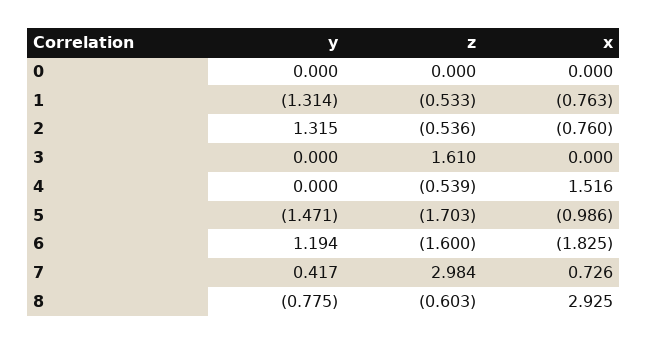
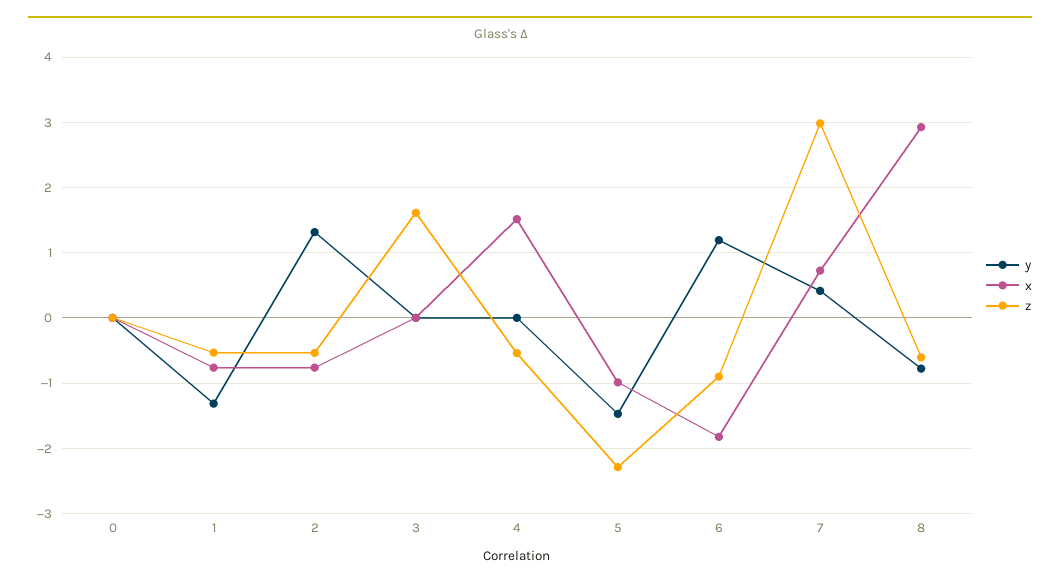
z, 5: -1.703 -> -2.3
z, 6: -1.6 -> -0.9

